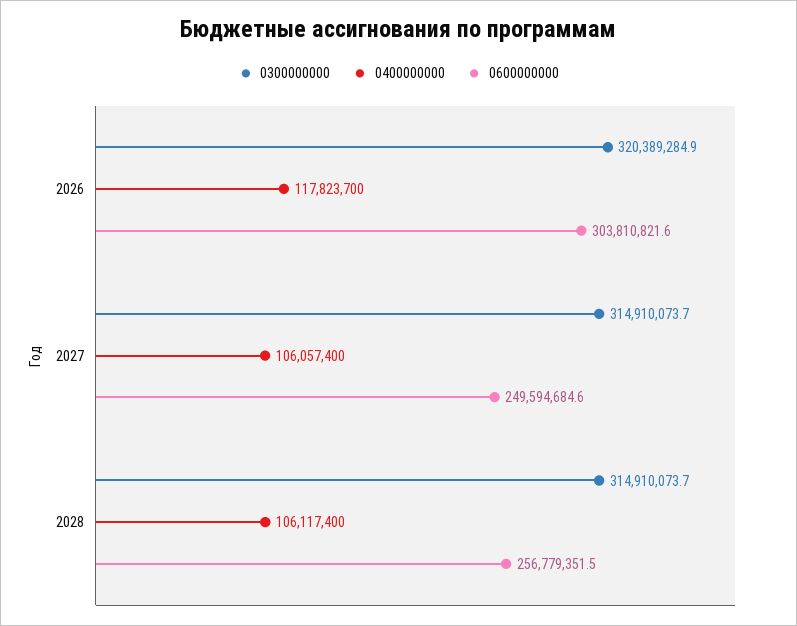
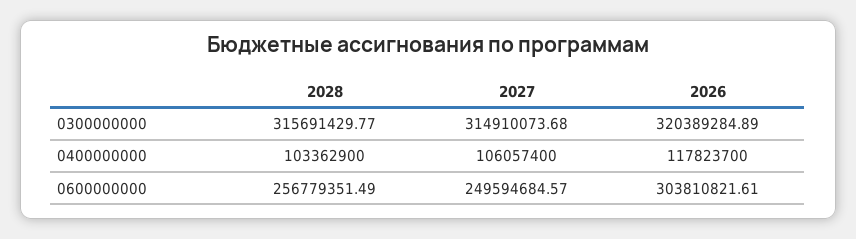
0300000000, 2028: 314910073.7 -> 315691429.77
0400000000, 2028: 106117400 -> 103362900

